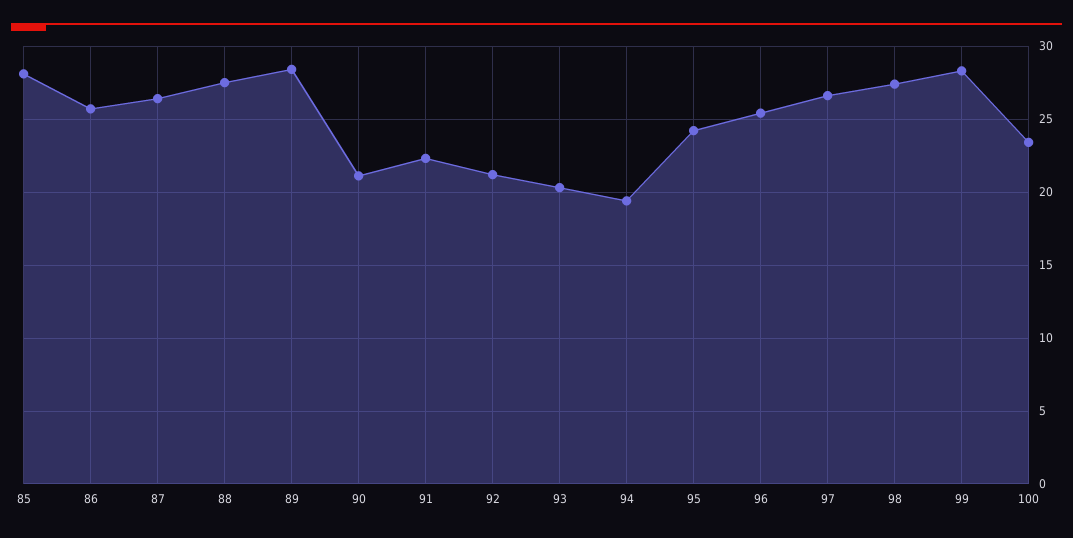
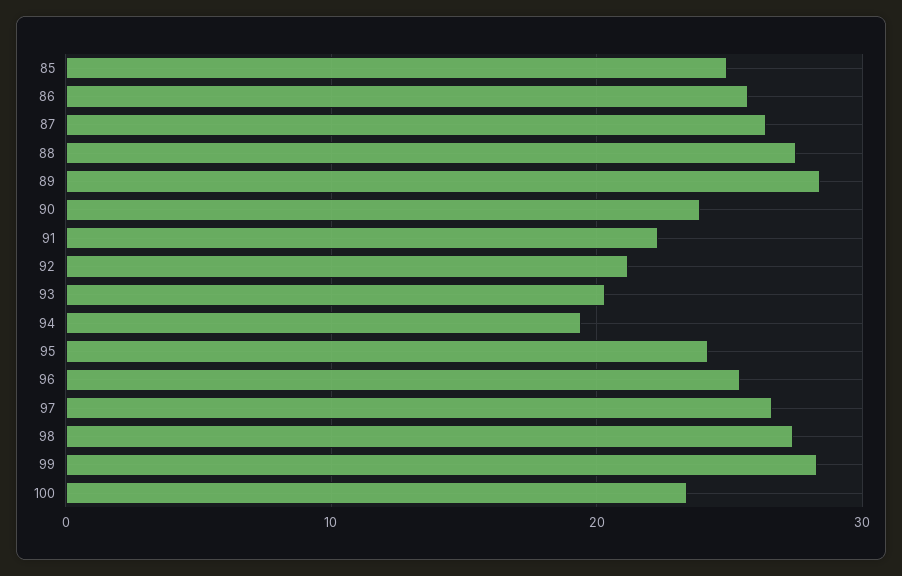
85: 28 -> 25
90: 21 -> 24

